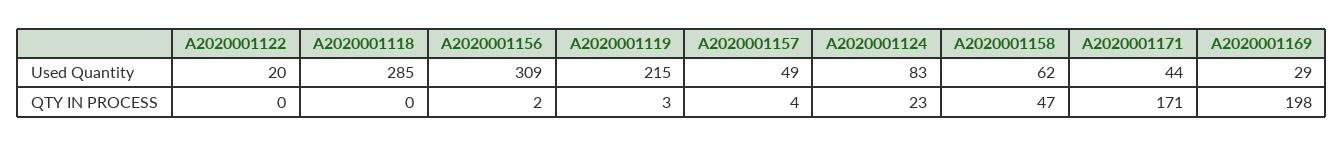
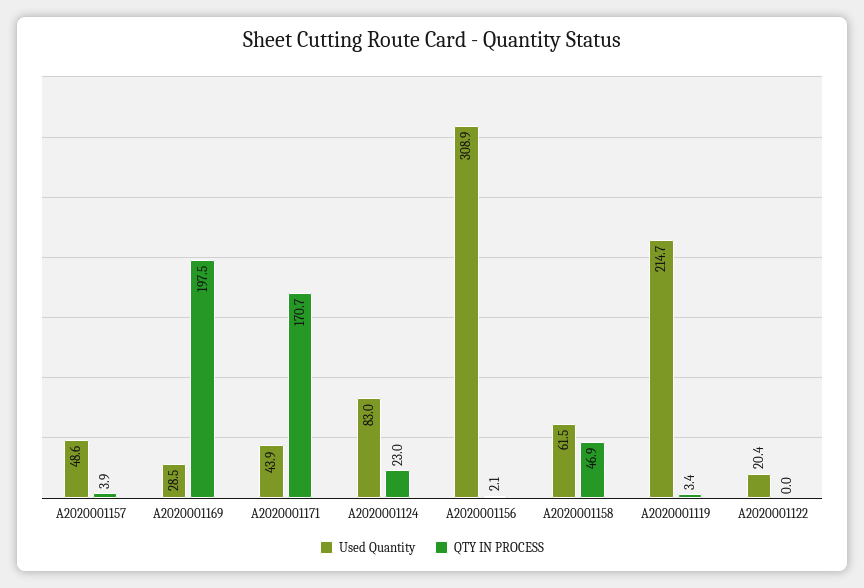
Used Quantity, A2020001118: 285 -> none
QTY IN PROCESS, A2020001118: 0 -> none

